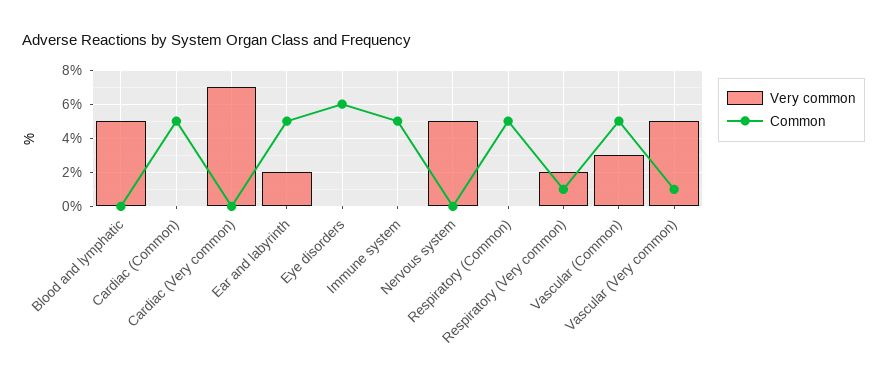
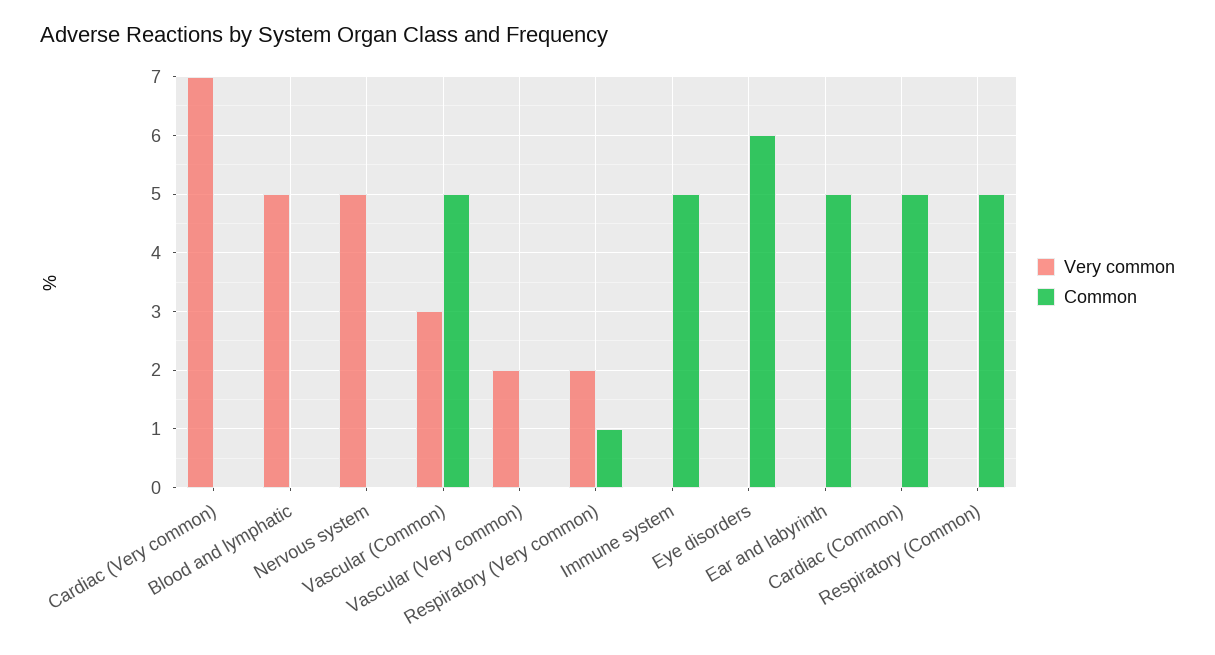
Very common, Ear and labyrinth: 2 -> 0
Very common, Vascular (Very common): 5 -> 2
Common, Vascular (Very common): 1 -> 0

